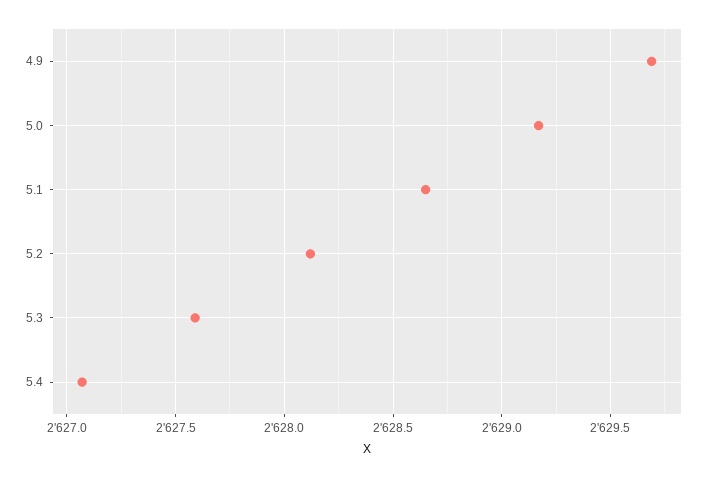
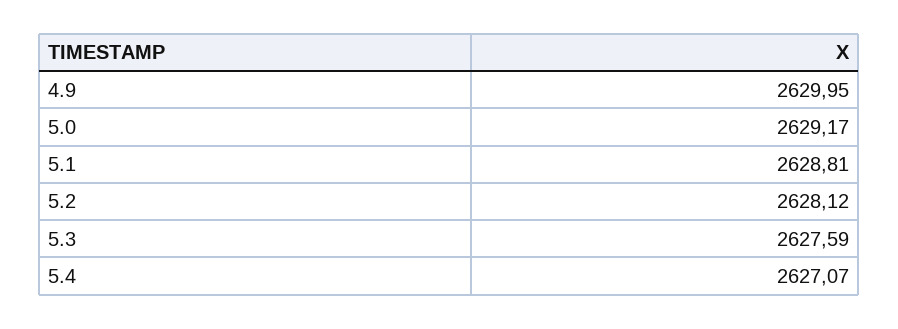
4.9: 2629.7 -> 2629.95
5.1: 2628.65 -> 2628.81

